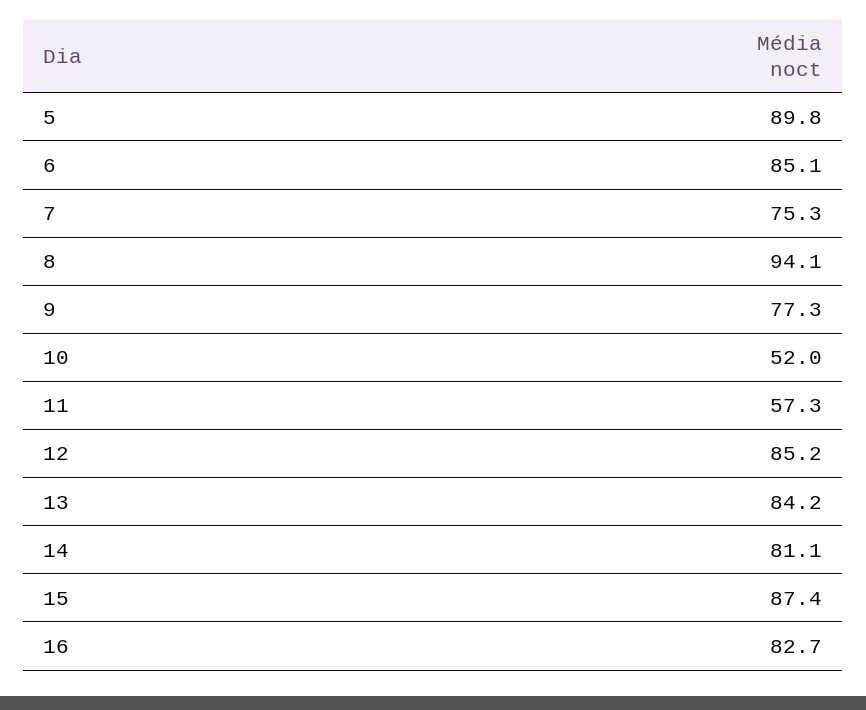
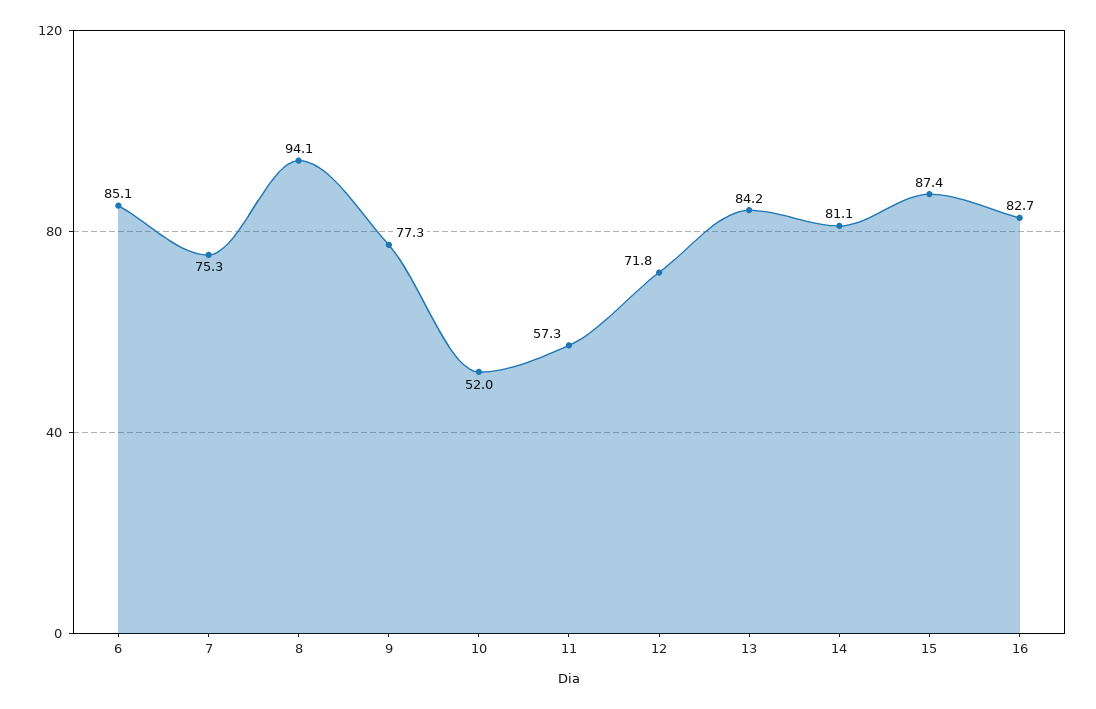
5: 89.8 -> none
12: 85.2 -> 71.8

